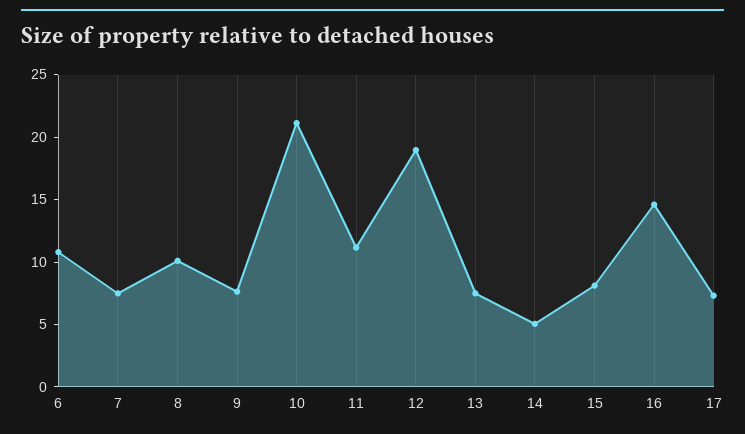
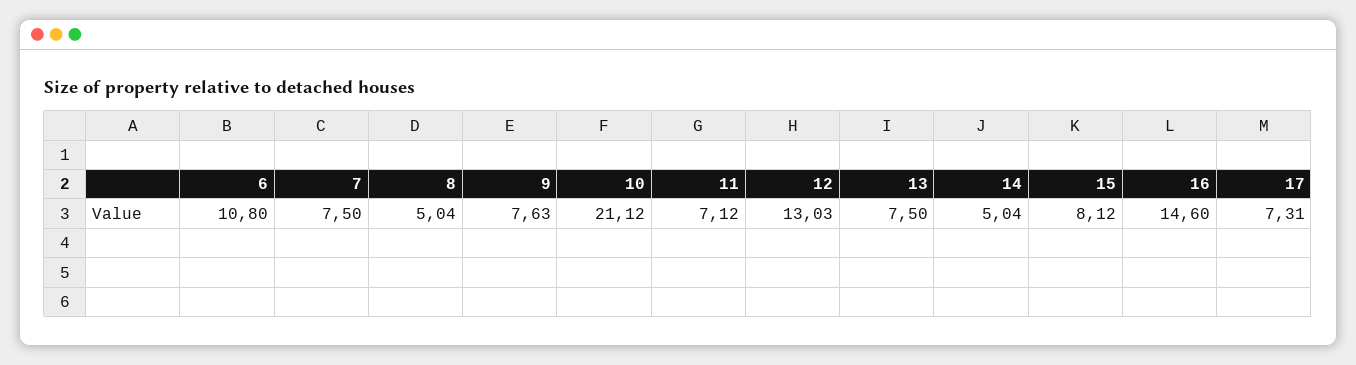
8: 10 -> 5.04
11: 11 -> 7.12
12: 19 -> 13.03

